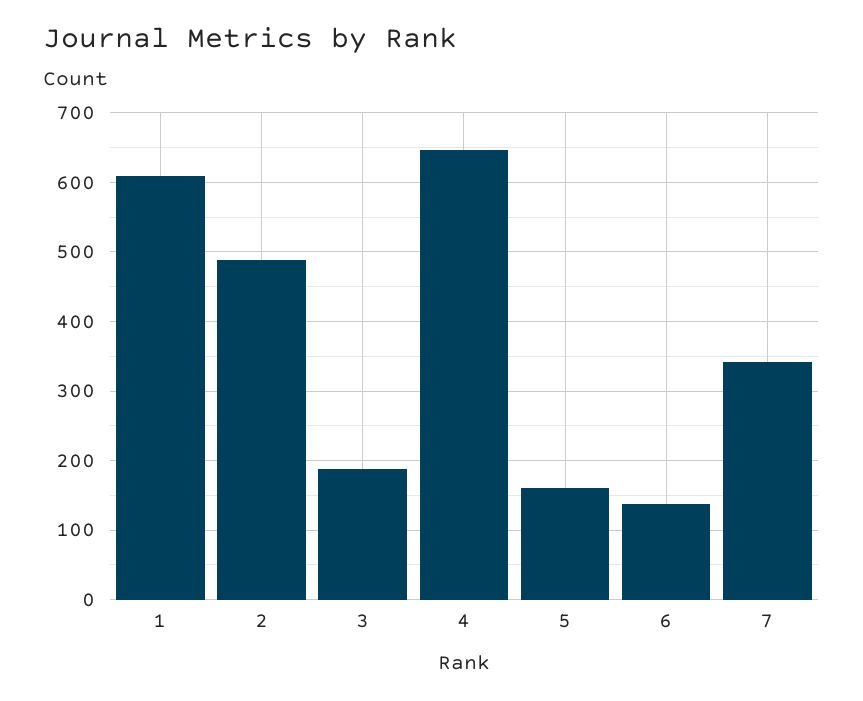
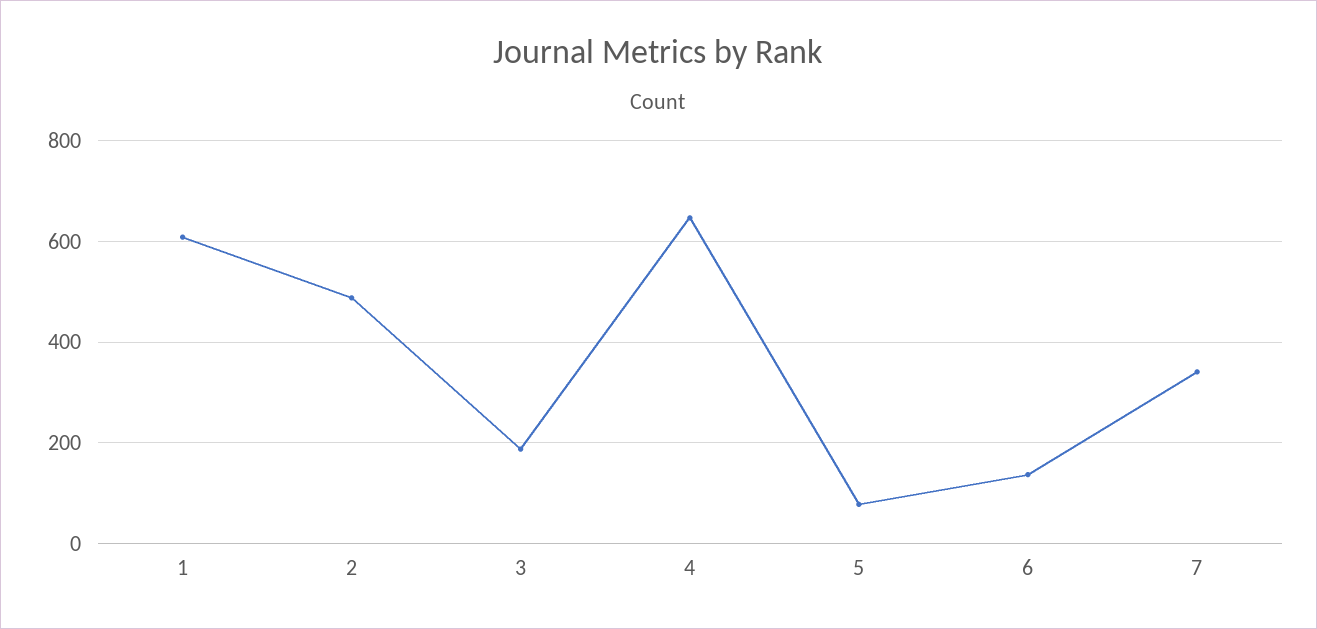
5: 160 -> 80

